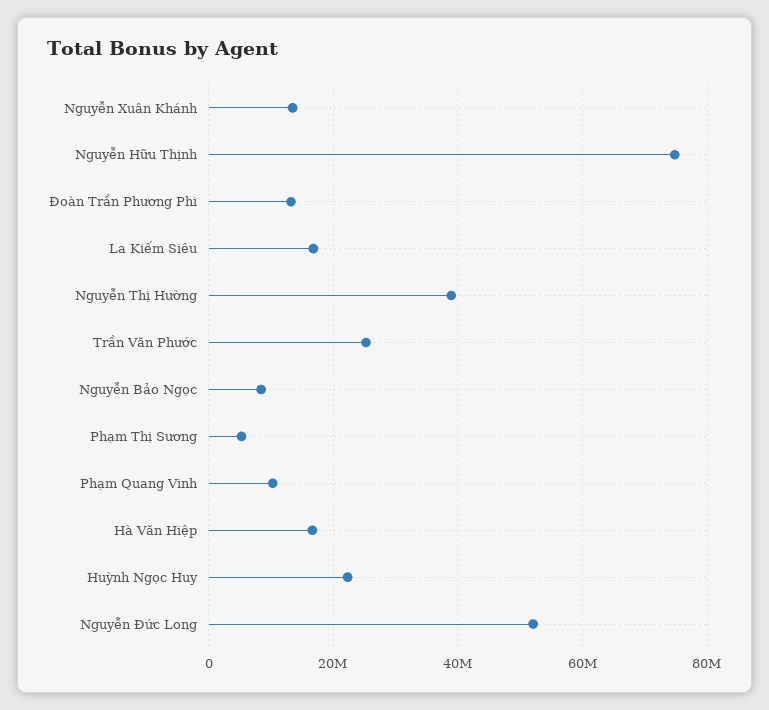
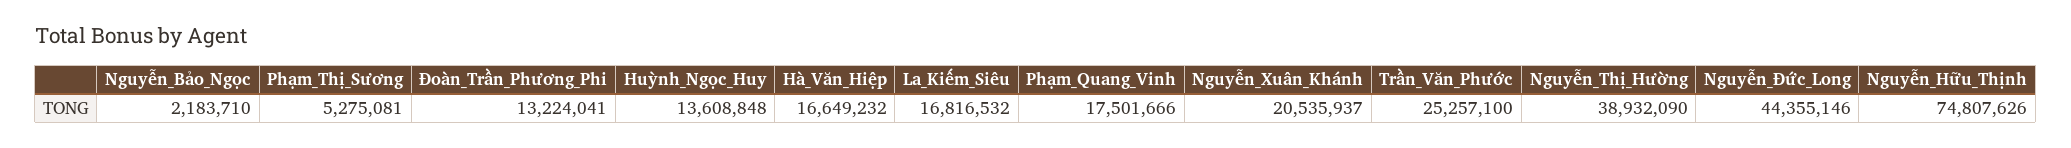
Nguyễn Xuân Khánh: 14000000 -> 20535937
Nguyễn Bảo Ngọc: 8000000 -> 2183710
Phạm Quang Vinh: 10000000 -> 17501666
Huỳnh Ngọc Huy: 22000000 -> 13608848
Nguyễn Đức Long: 52000000 -> 44355146

